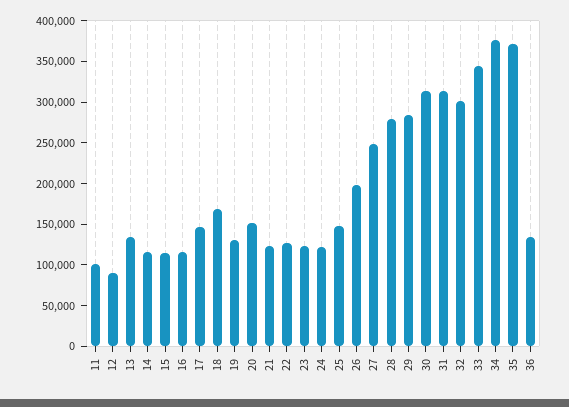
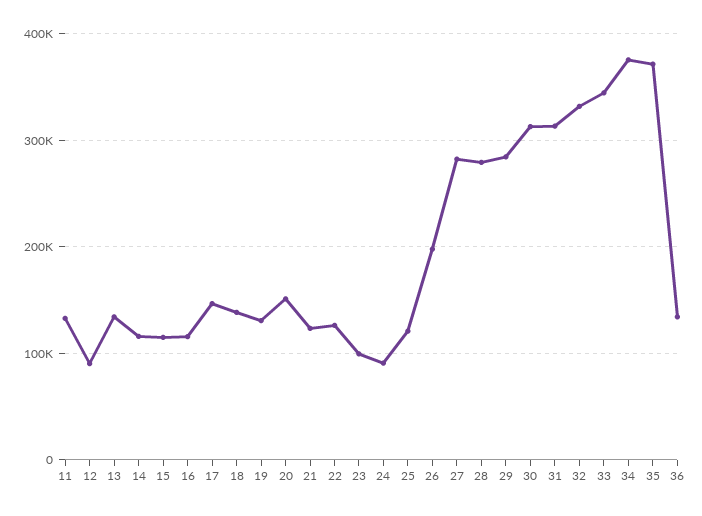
11: 100000 -> 130000
18: 170000 -> 140000
23: 120000 -> 100000
24: 120000 -> 90000
25: 150000 -> 120000
27: 250000 -> 280000
32: 300000 -> 330000

